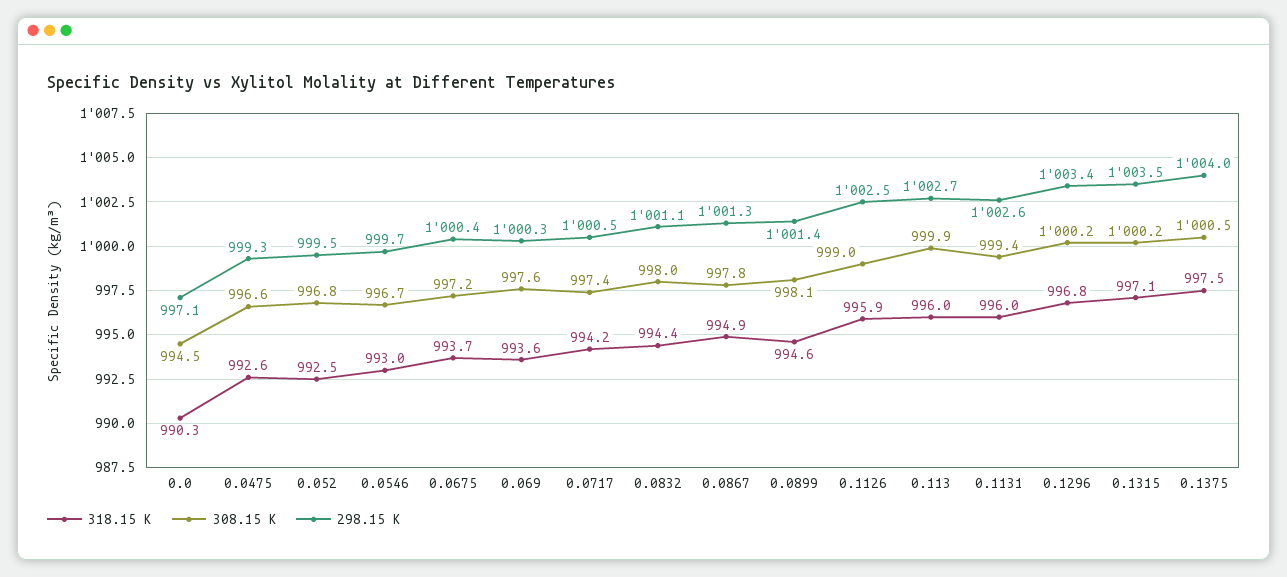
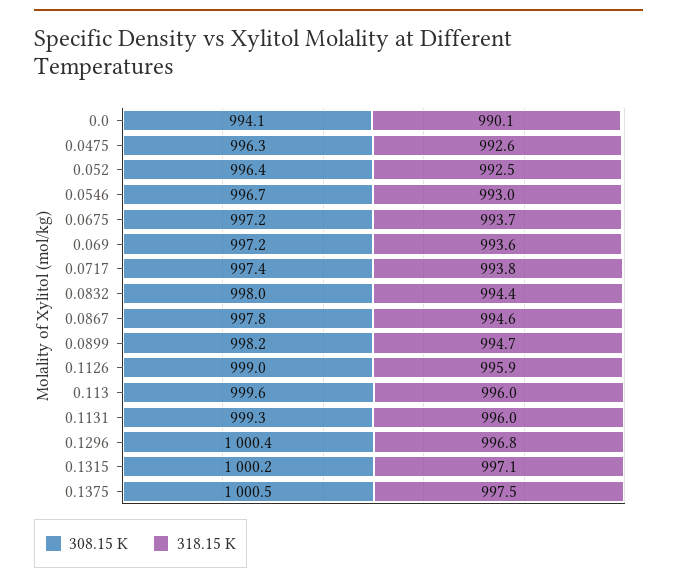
318.15 K, 0.0: 990.3 -> 990.1
308.15 K, 0.0: 994.5 -> 994.1
298.15 K, 0.0: 997.1 -> none
308.15 K, 0.0475: 996.6 -> 996.3
298.15 K, 0.0475: 999.3 -> none
308.15 K, 0.052: 996.8 -> 996.4
298.15 K, 0.052: 999.5 -> none
298.15 K, 0.0546: 999.7 -> none
298.15 K, 0.0675: 1000.4 -> none
308.15 K, 0.069: 997.6 -> 997.2
298.15 K, 0.069: 1000.3 -> none
318.15 K, 0.0717: 994.2 -> 993.8
298.15 K, 0.0717: 1000.5 -> none
298.15 K, 0.0832: 1001.1 -> none
318.15 K, 0.0867: 994.9 -> 994.6
298.15 K, 0.0867: 1001.3 -> none
318.15 K, 0.0899: 994.6 -> 994.7
308.15 K, 0.0899: 998.1 -> 998.2
298.15 K, 0.0899: 1001.4 -> none
298.15 K, 0.1126: 1002.5 -> none
308.15 K, 0.113: 999.9 -> 999.6
298.15 K, 0.113: 1002.7 -> none
308.15 K, 0.1131: 999.4 -> 999.3
298.15 K, 0.1131: 1002.6 -> none
308.15 K, 0.1296: 1000.2 -> 1000.4
298.15 K, 0.1296: 1003.4 -> none
298.15 K, 0.1315: 1003.5 -> none
298.15 K, 0.1375: 1004 -> none

